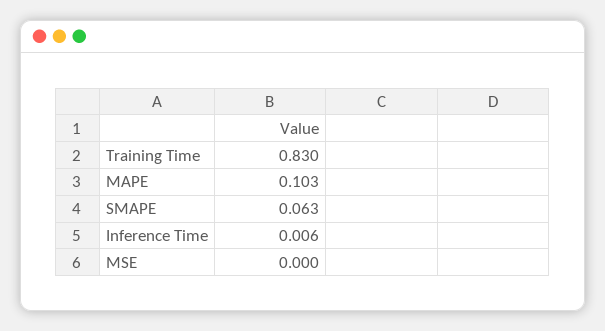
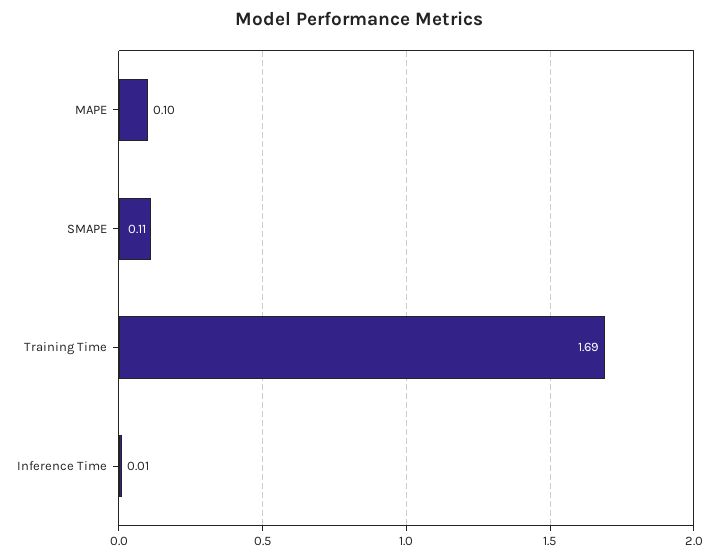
Training Time: 0.83 -> 1.69
SMAPE: 0.063 -> 0.11
MSE: 0 -> none

